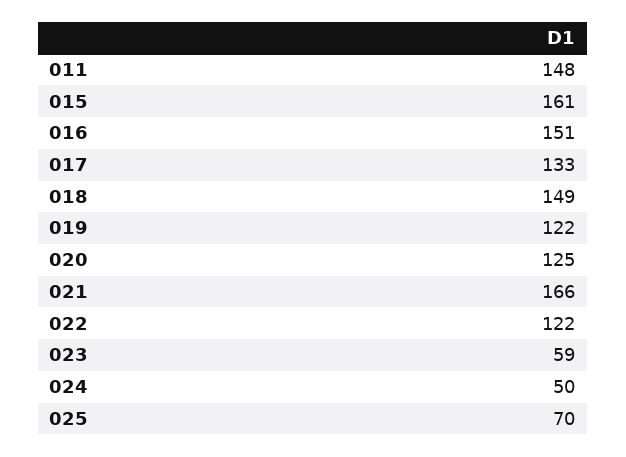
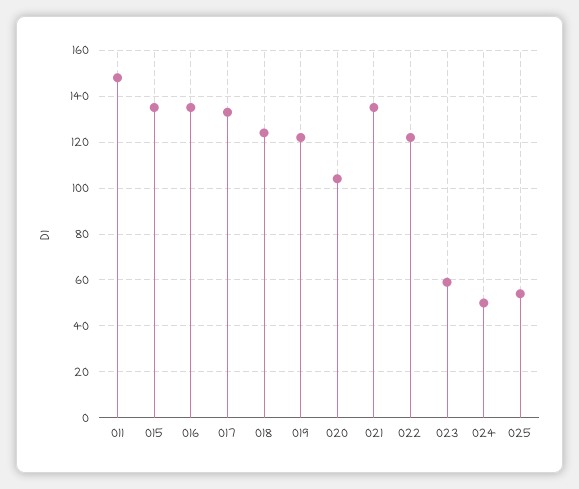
015: 161 -> 135
016: 151 -> 135
018: 149 -> 125
020: 125 -> 105
021: 166 -> 135
025: 70 -> 55

